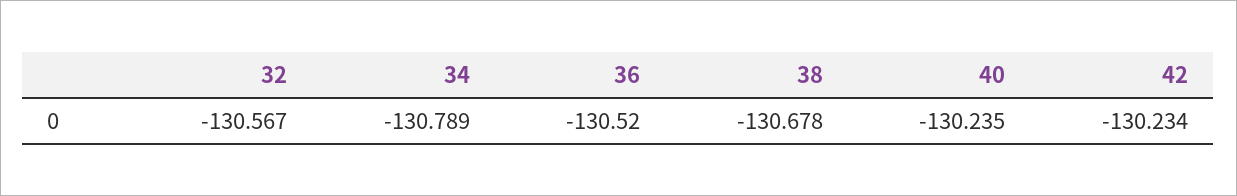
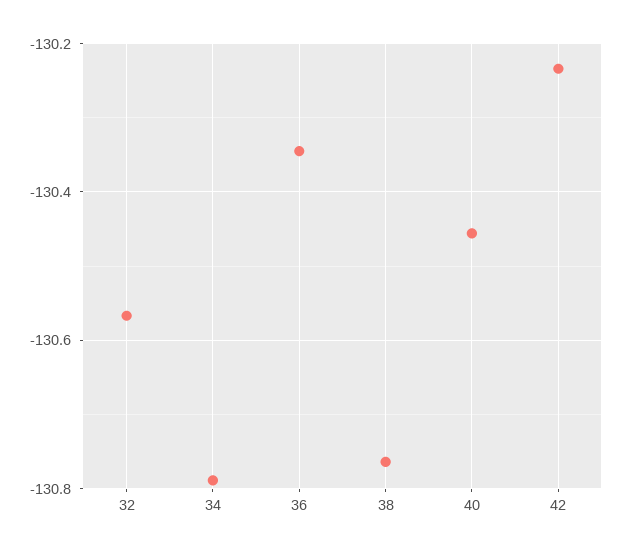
36: -130.52 -> -130.34
38: -130.678 -> -130.76
40: -130.235 -> -130.46

